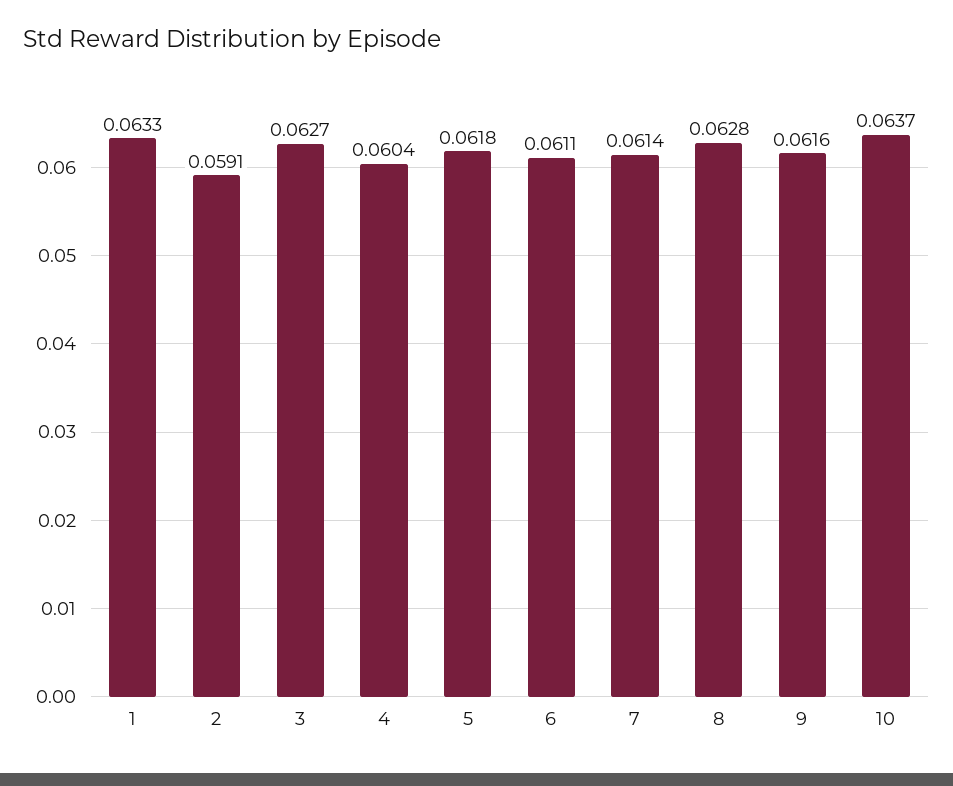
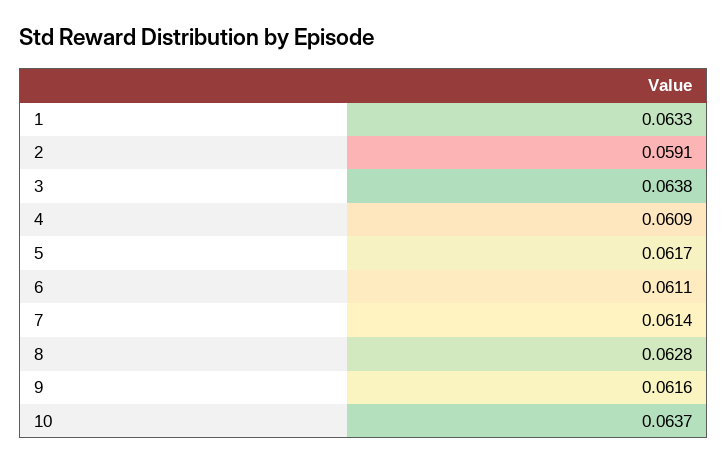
3: 0.0627 -> 0.0638
4: 0.0604 -> 0.0609
5: 0.0618 -> 0.0617

